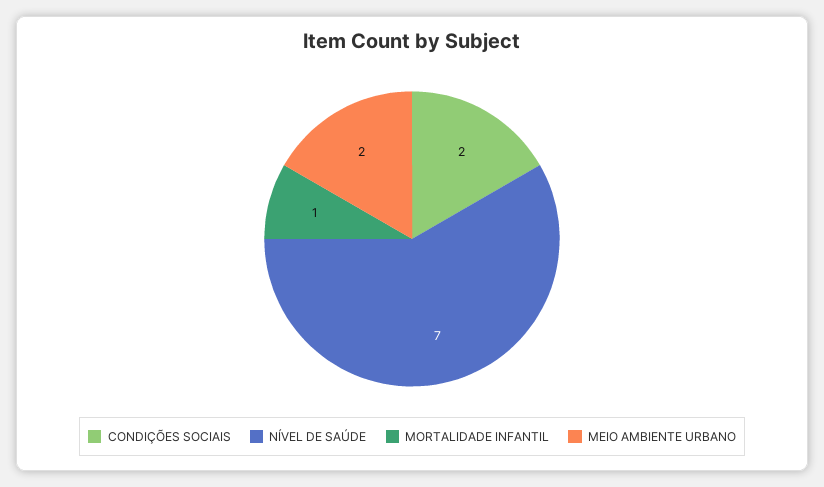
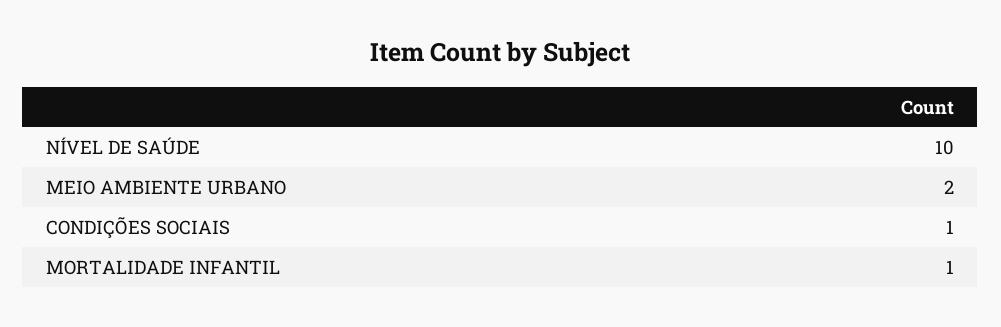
CONDIÇÕES SOCIAIS: 2 -> 1
NÍVEL DE SAÚDE: 7 -> 10

